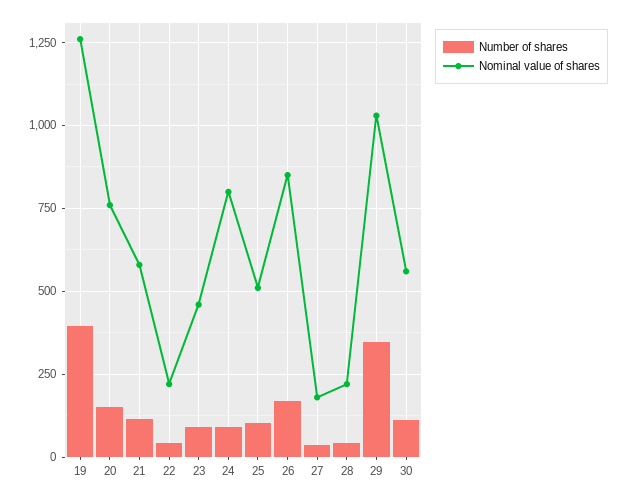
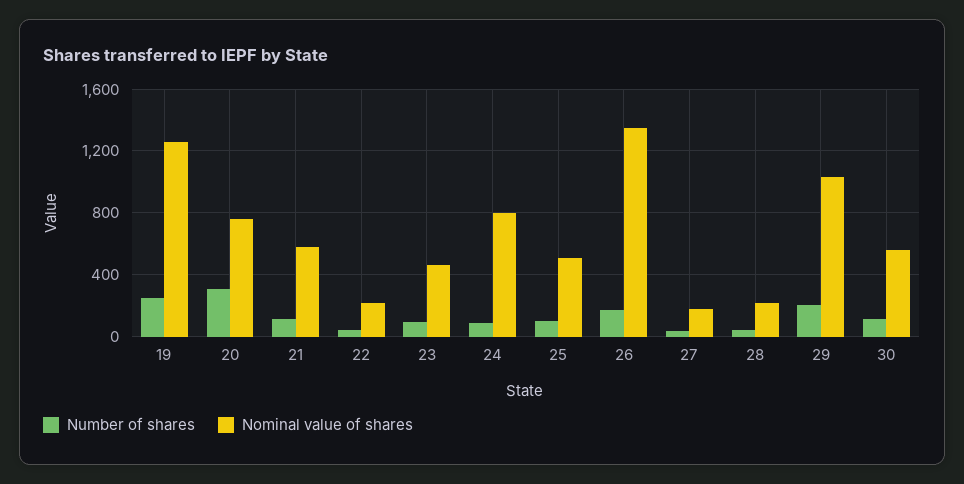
Number of shares, 19: 400 -> 250
Number of shares, 20: 150 -> 300
Nominal value of shares, 26: 850 -> 1350
Number of shares, 29: 350 -> 200

